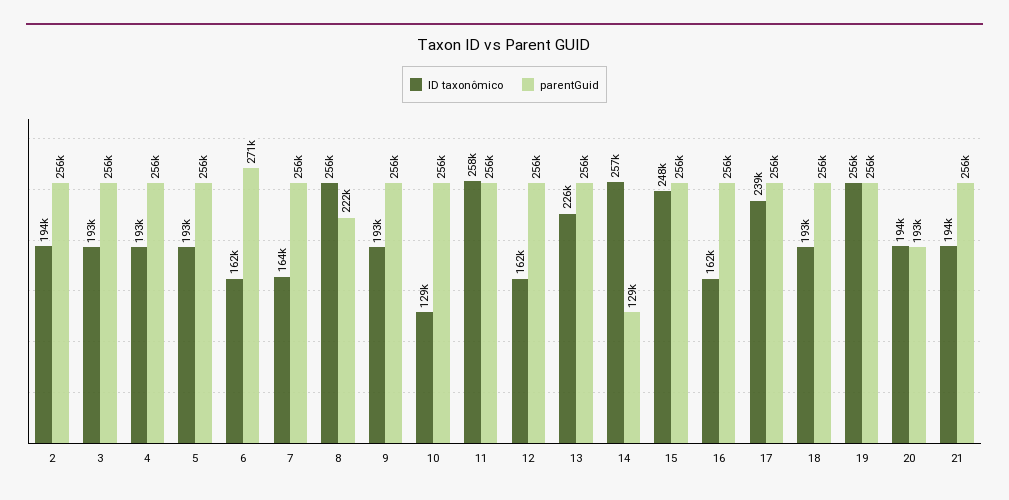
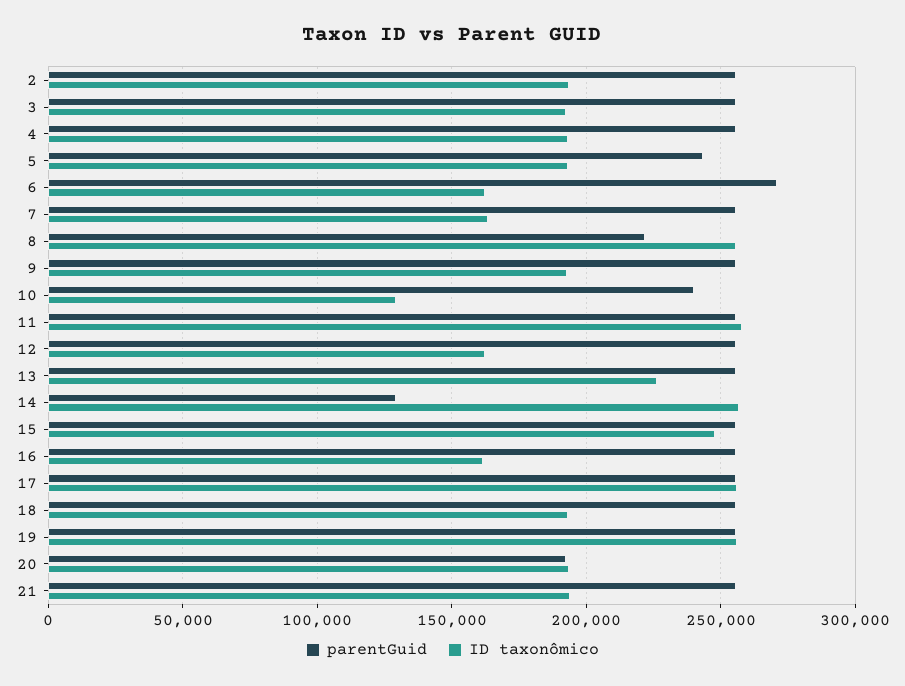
parentGuid, 5: 256000 -> 245000
parentGuid, 10: 256000 -> 240000
ID taxonômico, 17: 239000 -> 255000

